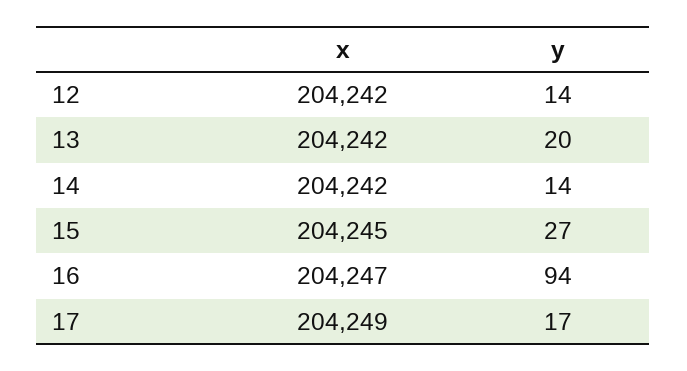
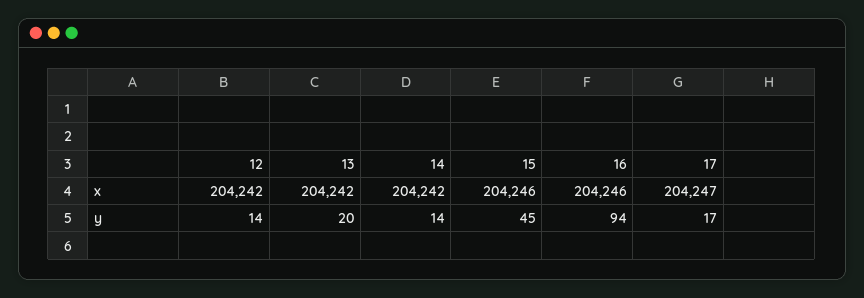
x, 15: 204245 -> 204246
y, 15: 27 -> 45
x, 16: 204247 -> 204246
x, 17: 204249 -> 204247

